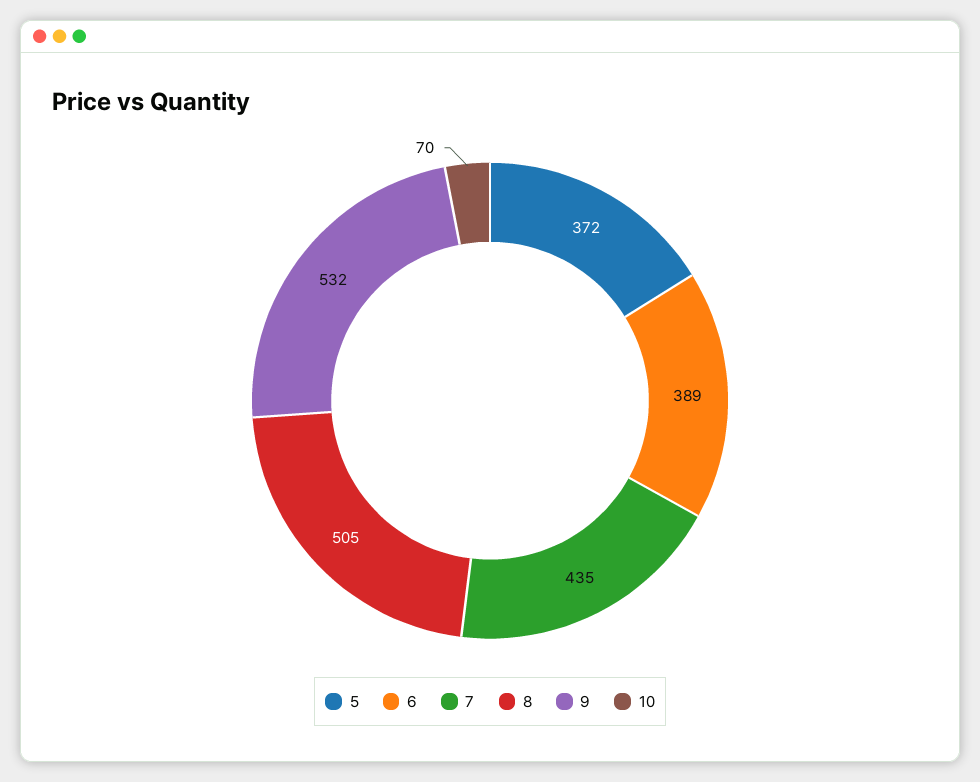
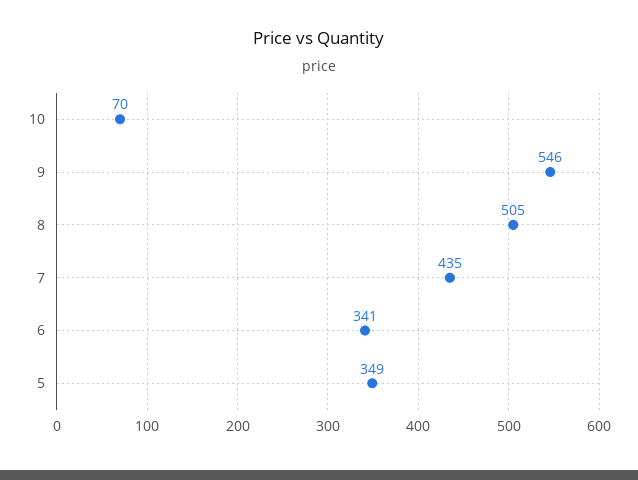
5: 372 -> 349
6: 389 -> 341
9: 532 -> 546

